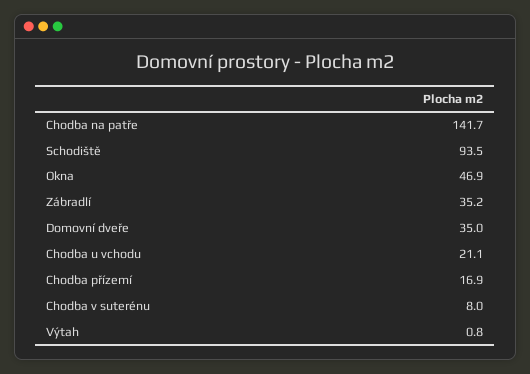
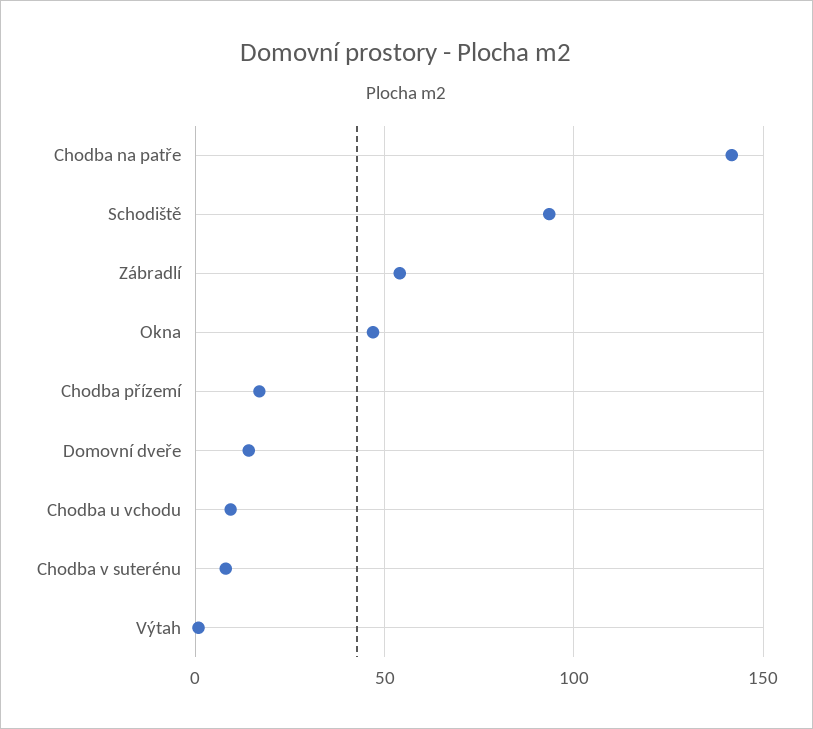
Zábradlí: 35.2 -> 55
Domovní dveře: 35 -> 15
Chodba u vchodu: 21.1 -> 10

